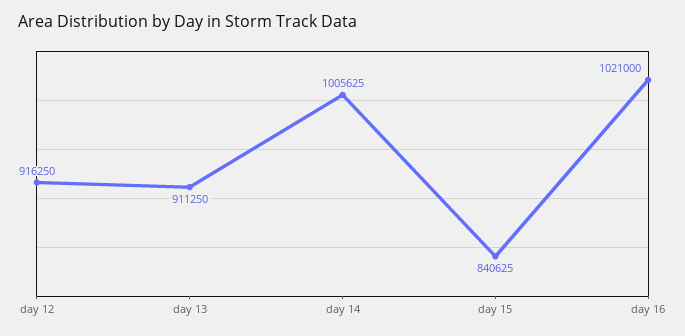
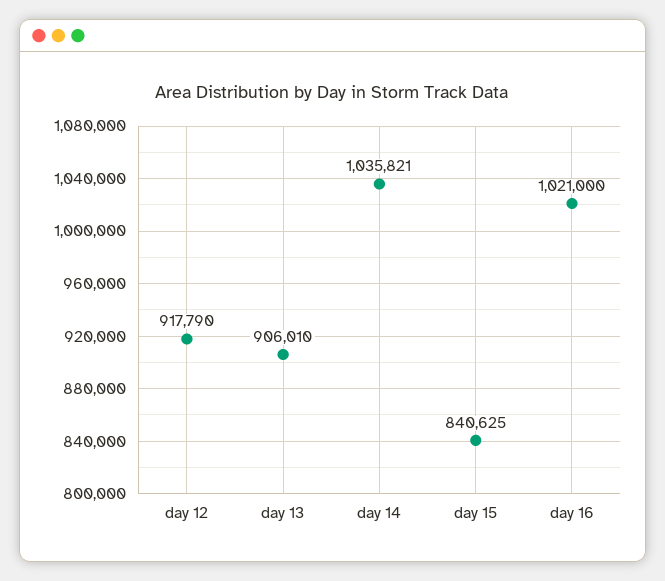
day 12: 916250 -> 917790
day 13: 911250 -> 906010
day 14: 1005625 -> 1035821

